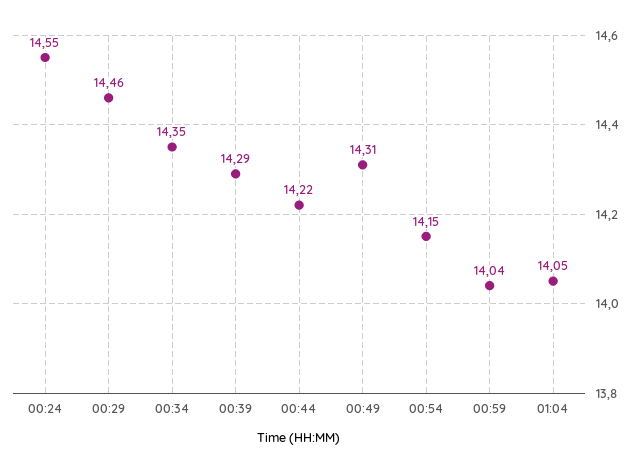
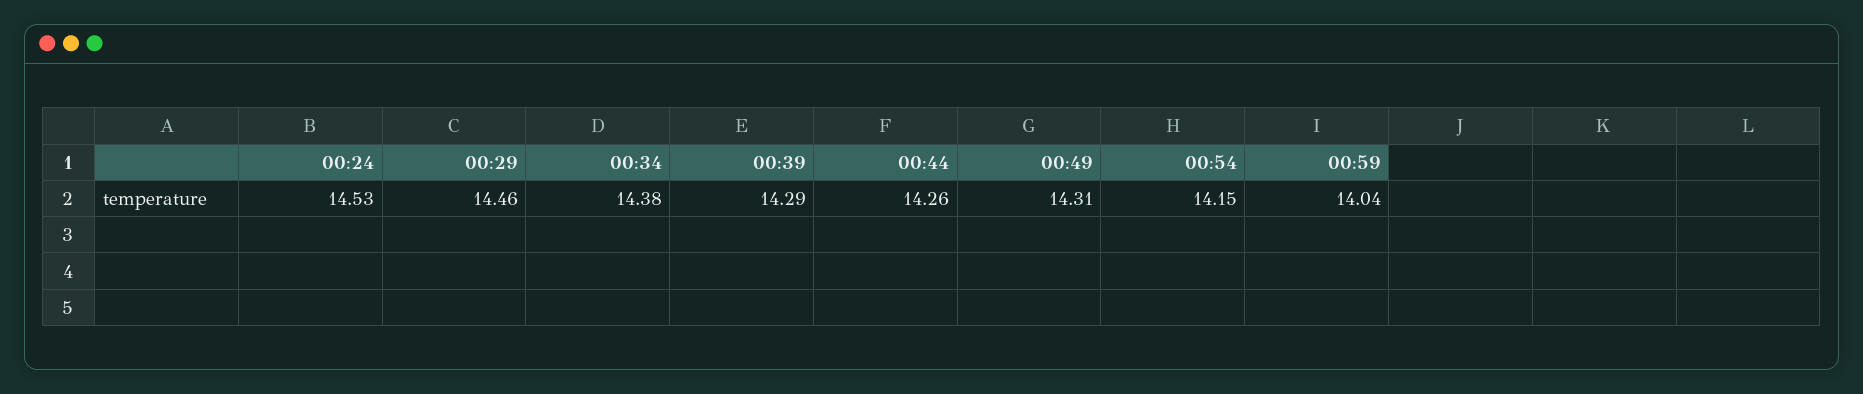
00:24: 14.55 -> 14.53
00:34: 14.35 -> 14.38
00:44: 14.22 -> 14.26
01:04: 14.05 -> none

